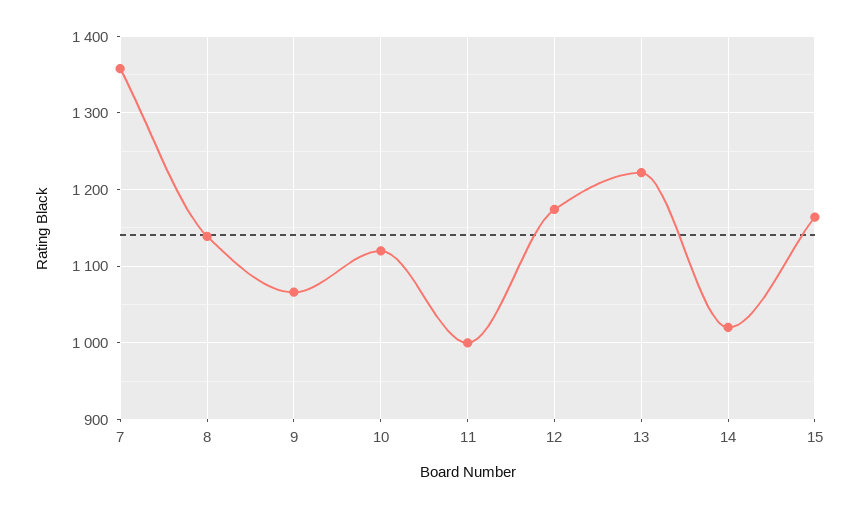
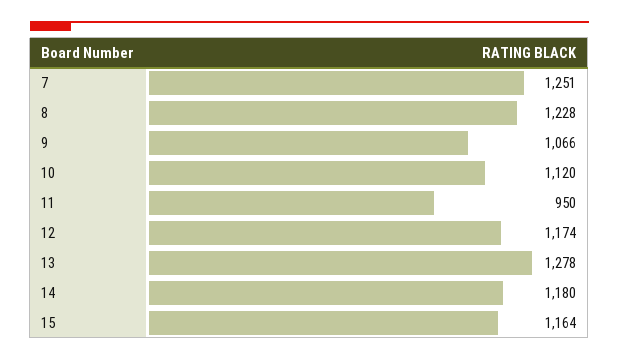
7: 1360 -> 1251
8: 1140 -> 1228
11: 1000 -> 950
13: 1220 -> 1278
14: 1020 -> 1180

